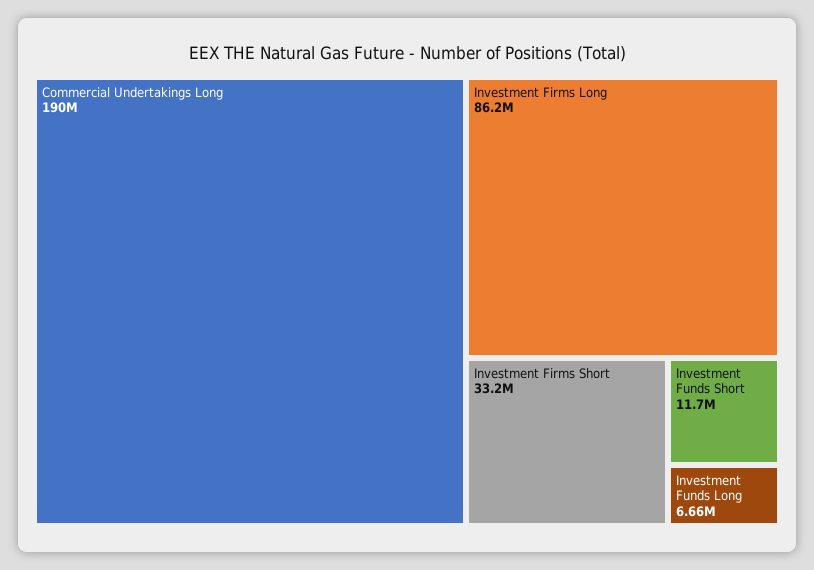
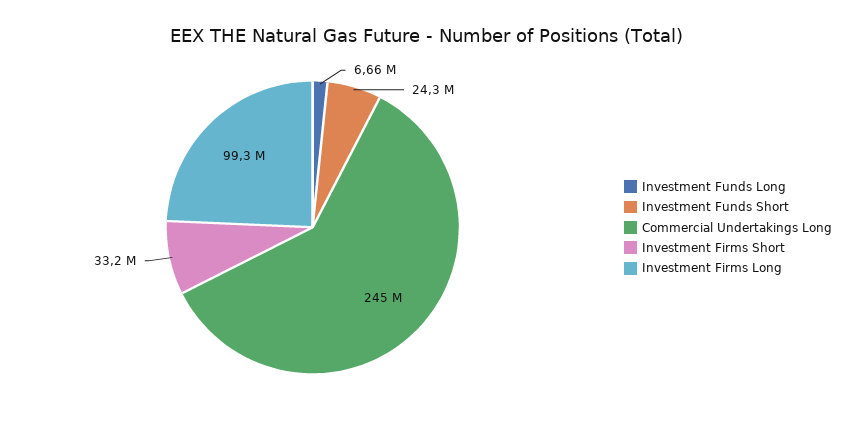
Commercial Undertakings Long: 190000000 -> 245000000
Investment Firms Long: 86200000 -> 99300000
Investment Funds Short: 11700000 -> 24300000

